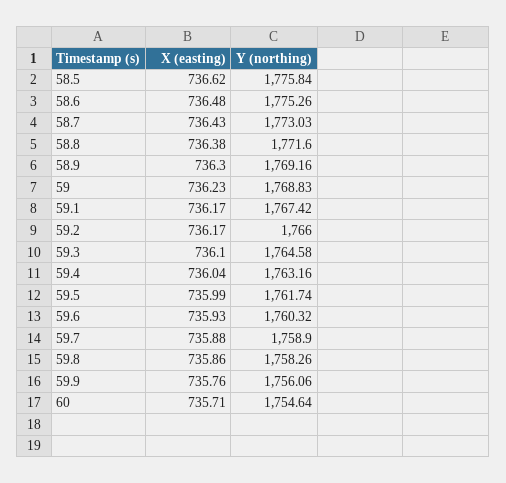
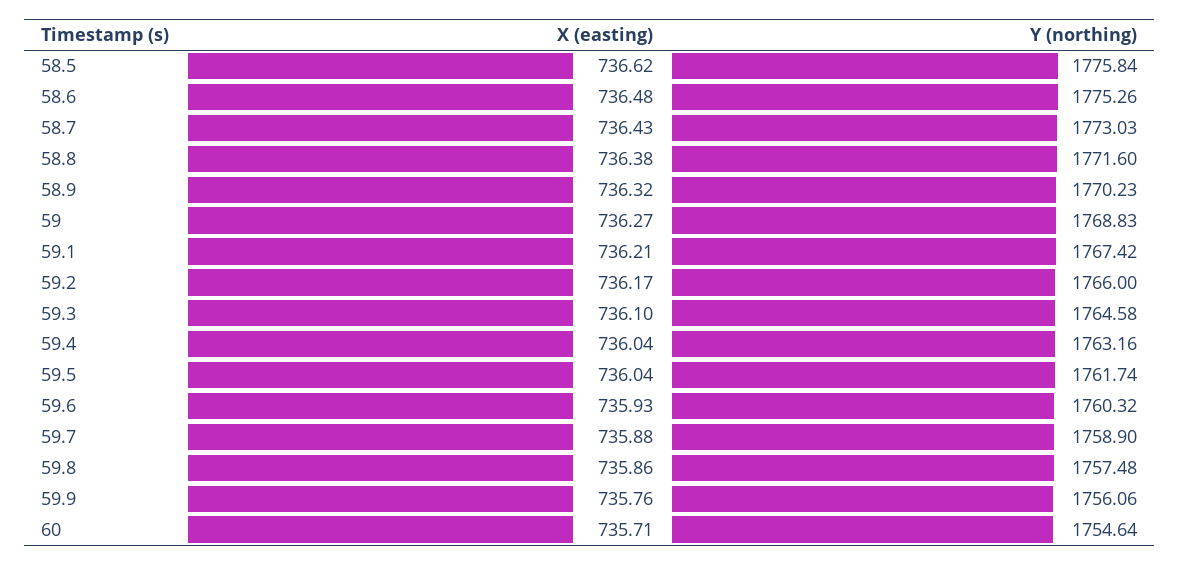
X (easting), 58.9: 736.3 -> 736.32
Y (northing), 58.9: 1769.16 -> 1770.23
X (easting), 59: 736.23 -> 736.27
X (easting), 59.1: 736.17 -> 736.21
X (easting), 59.5: 735.99 -> 736.04
Y (northing), 59.8: 1758.26 -> 1757.48

